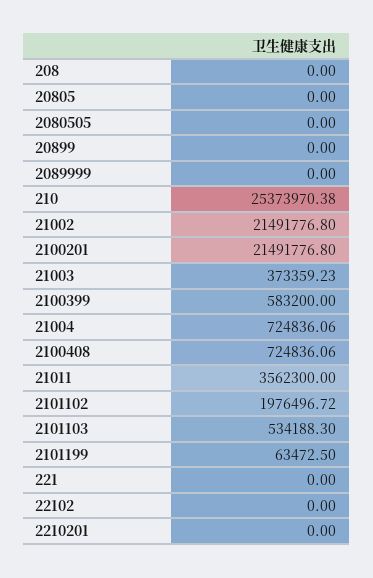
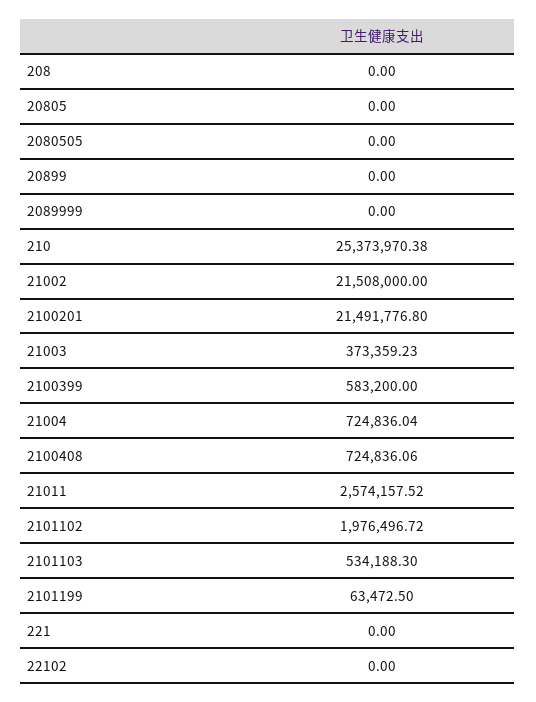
21002: 21491776.8 -> 21508000
21004: 724836.06 -> 724836.04
21011: 3562300 -> 2574157.52
2210201: 0 -> none

